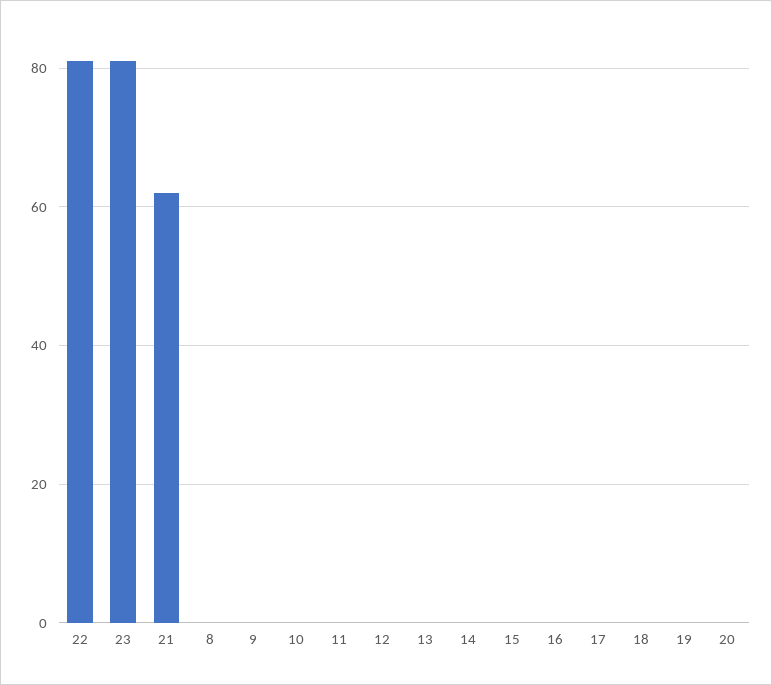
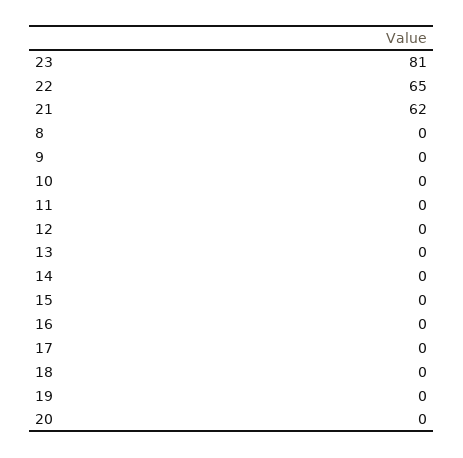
22: 80 -> 65

